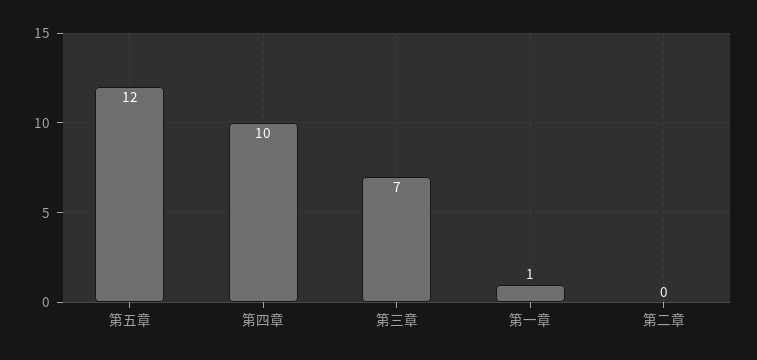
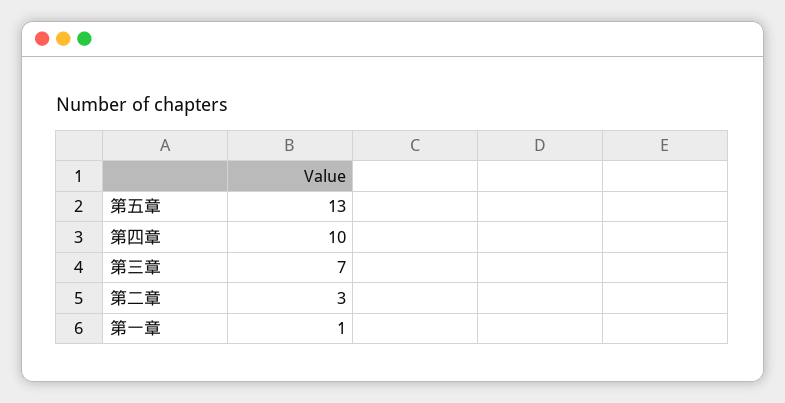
第五章: 12 -> 13
第二章: 0 -> 3

